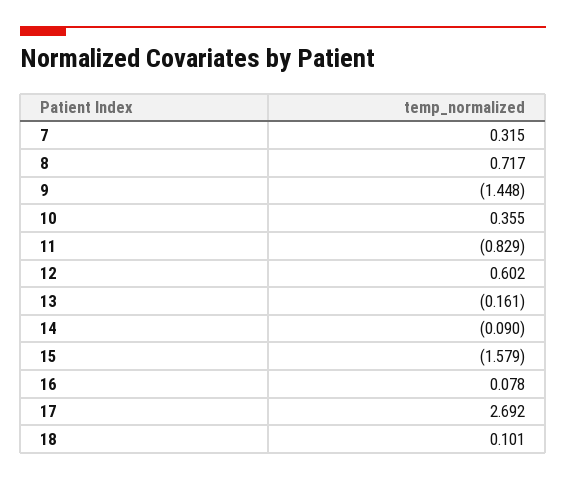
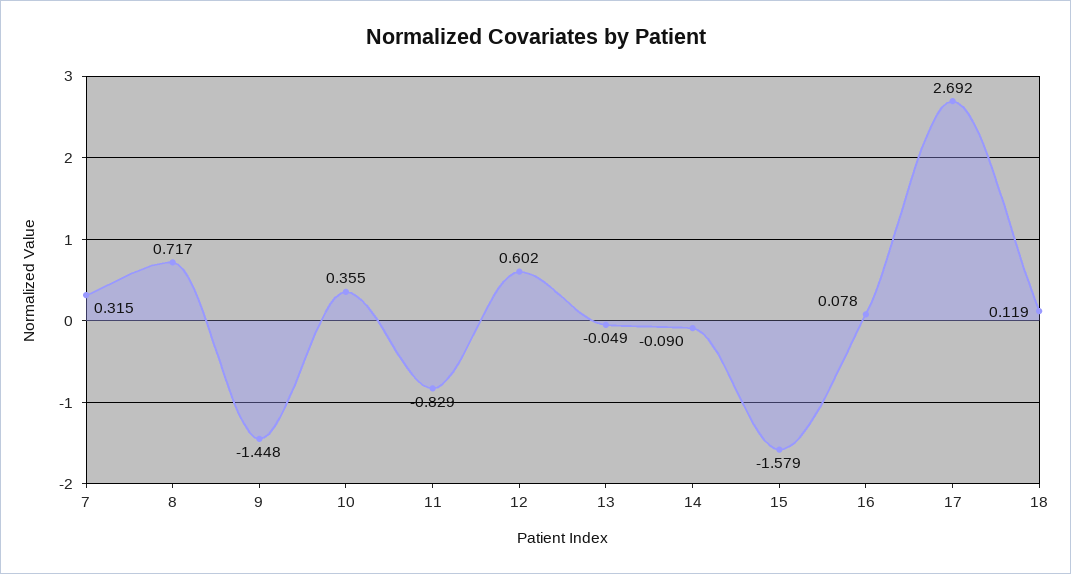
13: -0.161 -> -0.049
18: 0.101 -> 0.119

